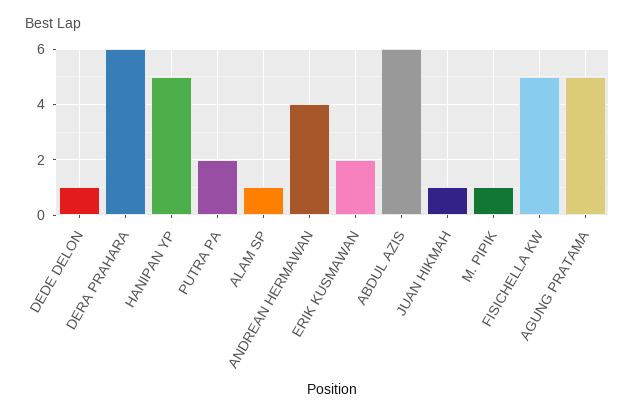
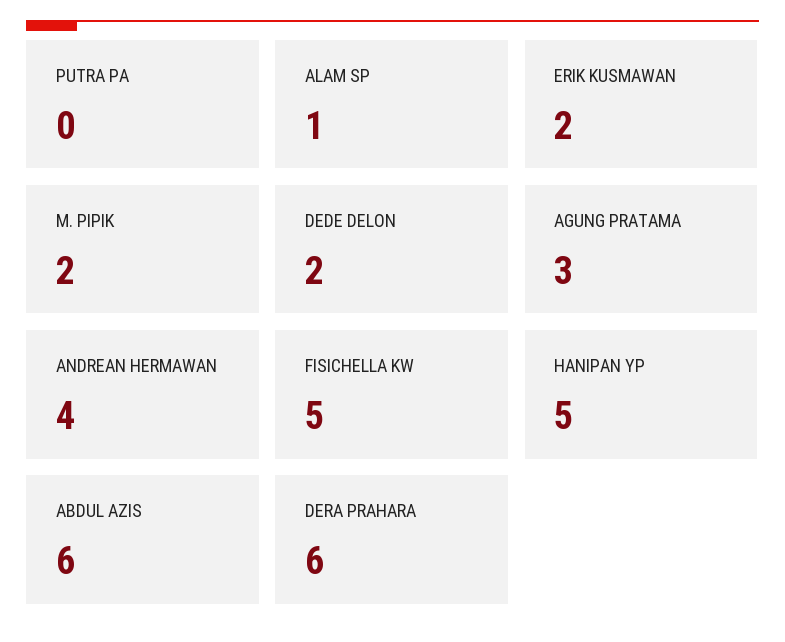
DEDE DELON: 1 -> 2
PUTRA PA: 2 -> 0
JUAN HIKMAH: 1 -> none
M. PIPIK: 1 -> 2
AGUNG PRATAMA: 5 -> 3

